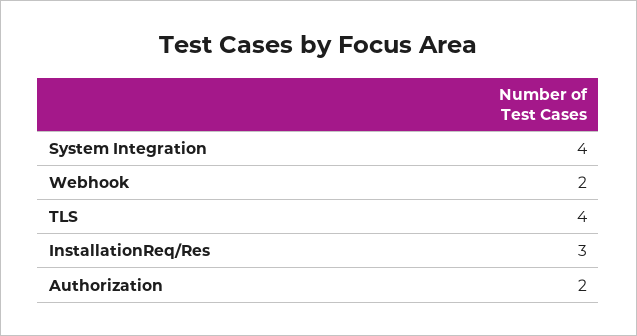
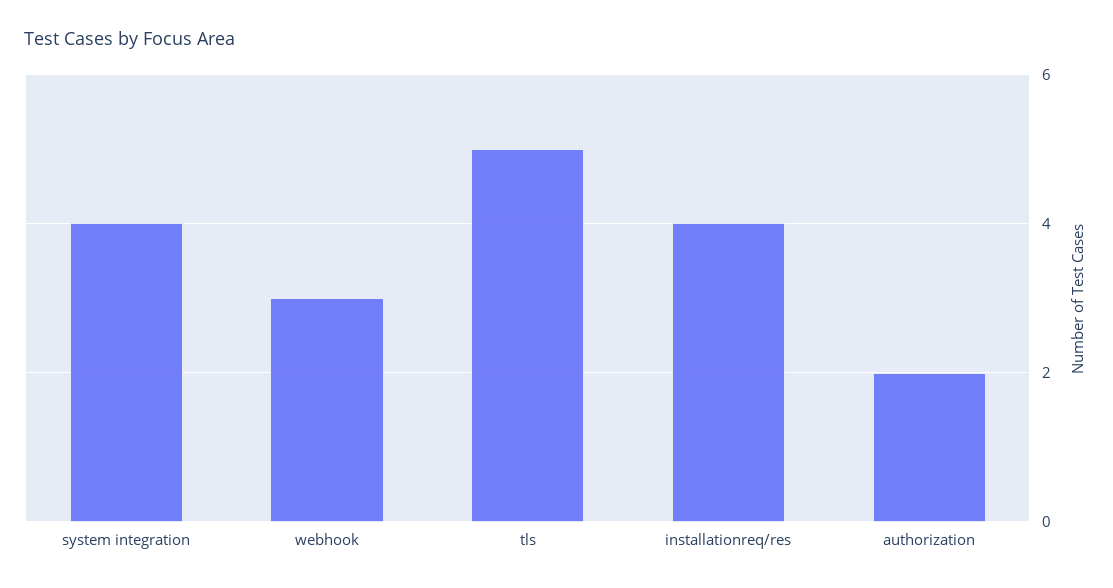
Webhook: 2 -> 3
TLS: 4 -> 5
InstallationReq/Res: 3 -> 4

